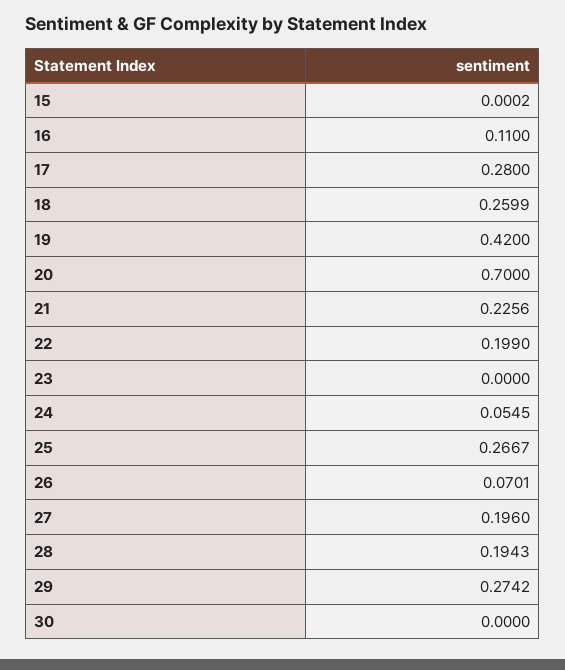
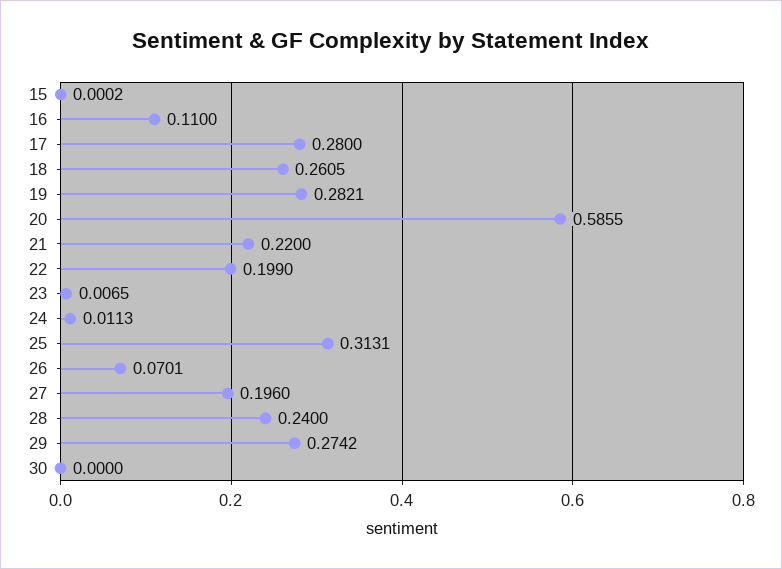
18: 0.2599 -> 0.2605
19: 0.42 -> 0.2821
20: 0.7 -> 0.5855
21: 0.2256 -> 0.22
23: 0 -> 0.0065
24: 0.0545 -> 0.0113
25: 0.2667 -> 0.3131
28: 0.1943 -> 0.24

